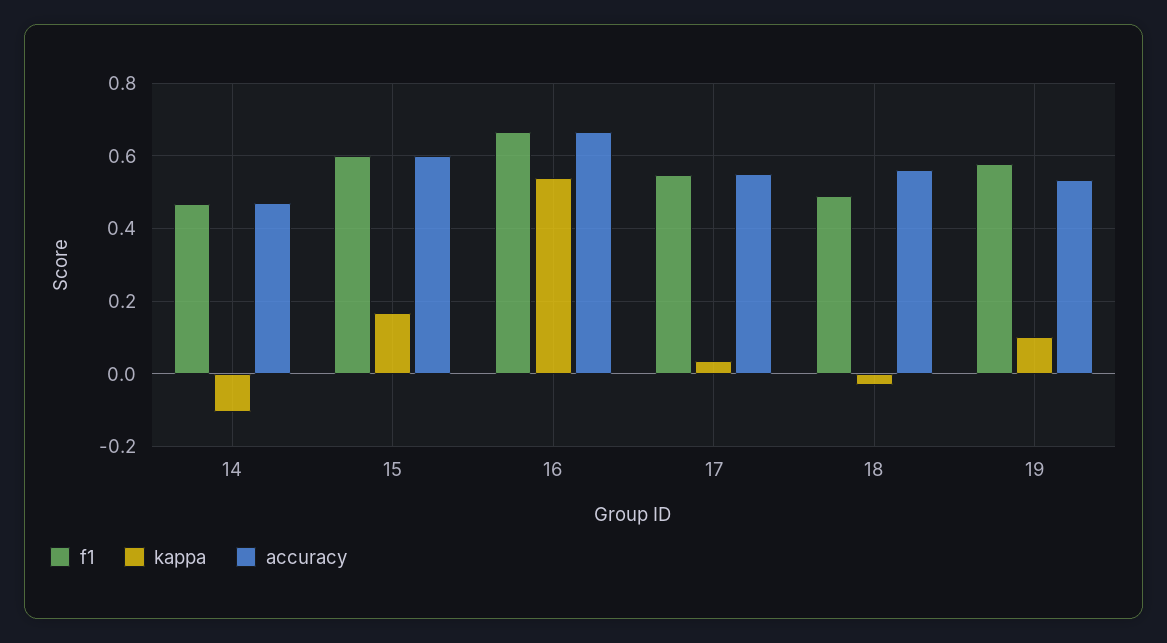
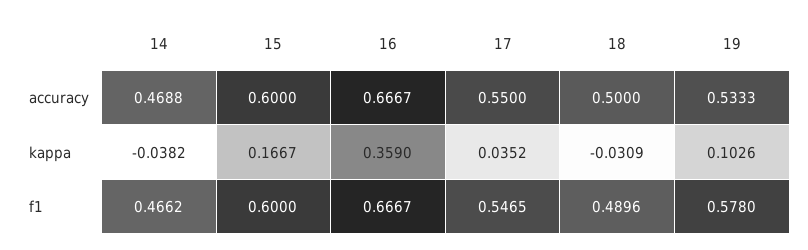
kappa, 14: -0.1 -> -0.0382
kappa, 16: 0.54 -> 0.359
accuracy, 18: 0.56 -> 0.5

